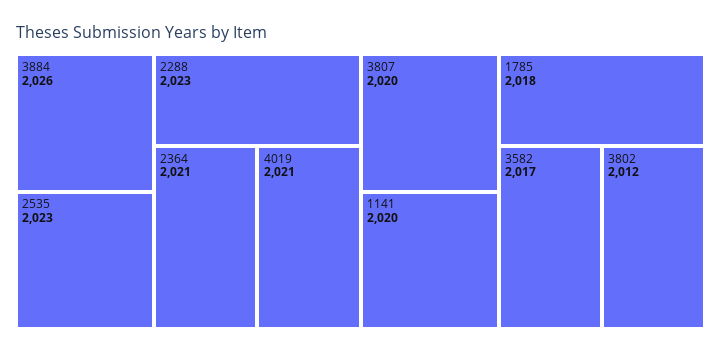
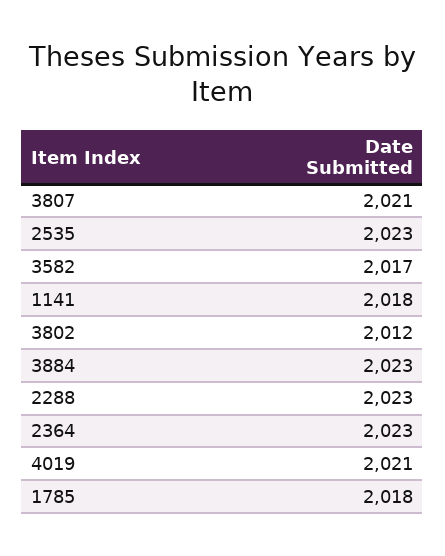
3884: 2026 -> 2023
2364: 2021 -> 2023
3807: 2020 -> 2021
1141: 2020 -> 2018

